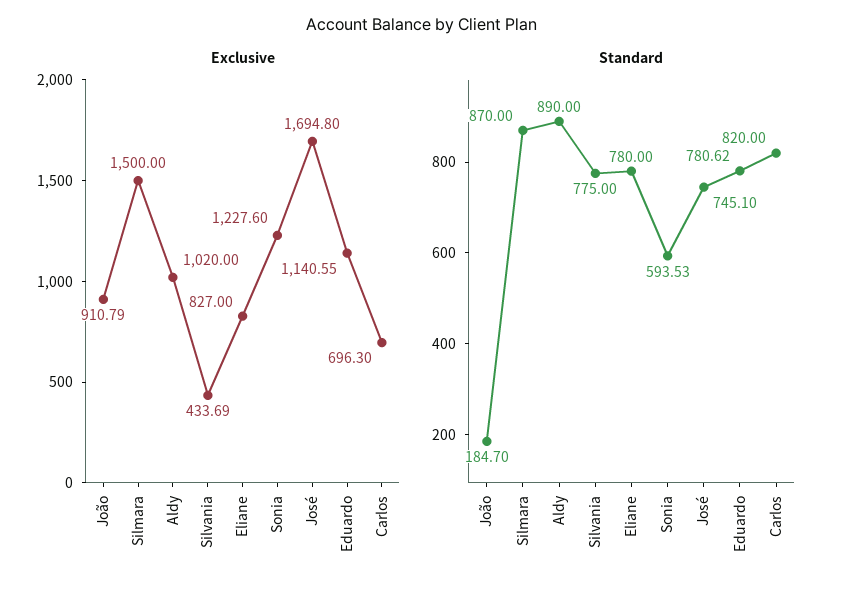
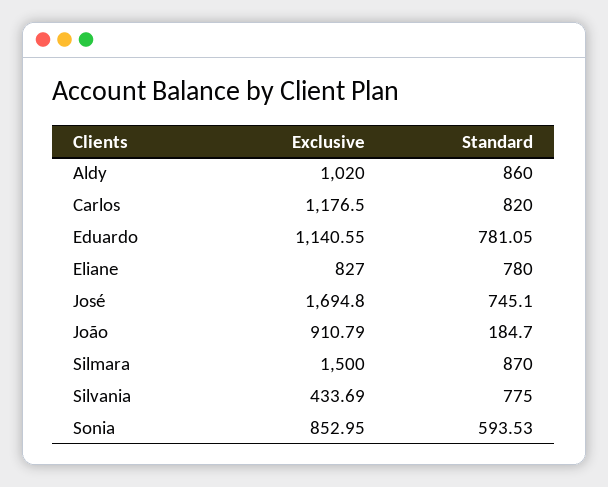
Exclusive, Sonia: 1227.6 -> 852.95
Exclusive, Carlos: 696.3 -> 1176.5
Standard, Aldy: 890 -> 860
Standard, Eduardo: 780.62 -> 781.05

